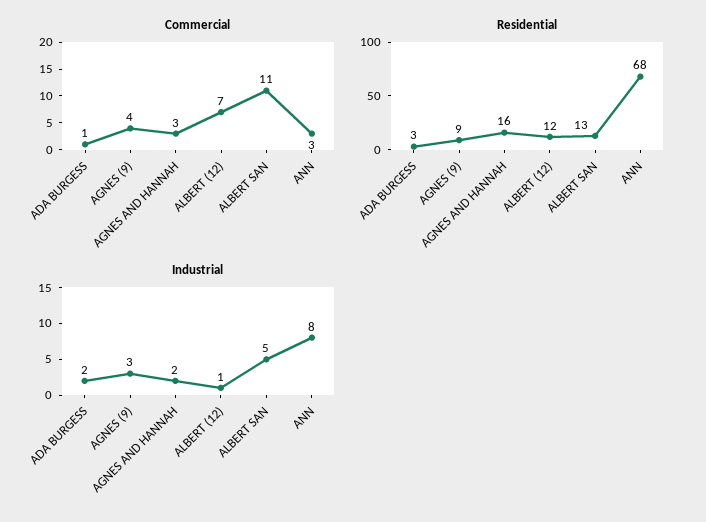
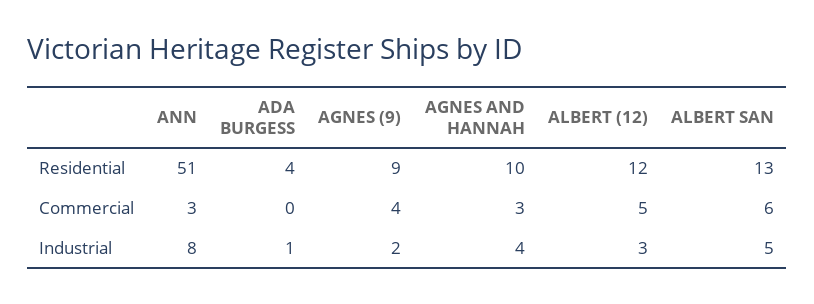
Commercial, ADA BURGESS: 1 -> 0
Commercial, ALBERT (12): 7 -> 5
Commercial, ALBERT SAN: 11 -> 6
Residential, ADA BURGESS: 3 -> 4
Residential, AGNES AND HANNAH: 16 -> 10
Residential, ANN: 68 -> 51
Industrial, ADA BURGESS: 2 -> 1
Industrial, AGNES (9): 3 -> 2
Industrial, AGNES AND HANNAH: 2 -> 4
Industrial, ALBERT (12): 1 -> 3

